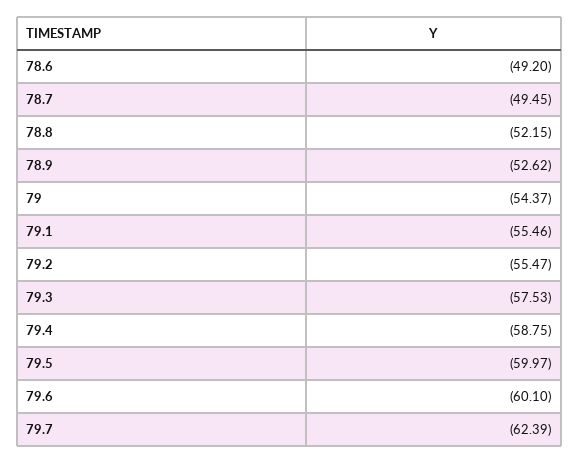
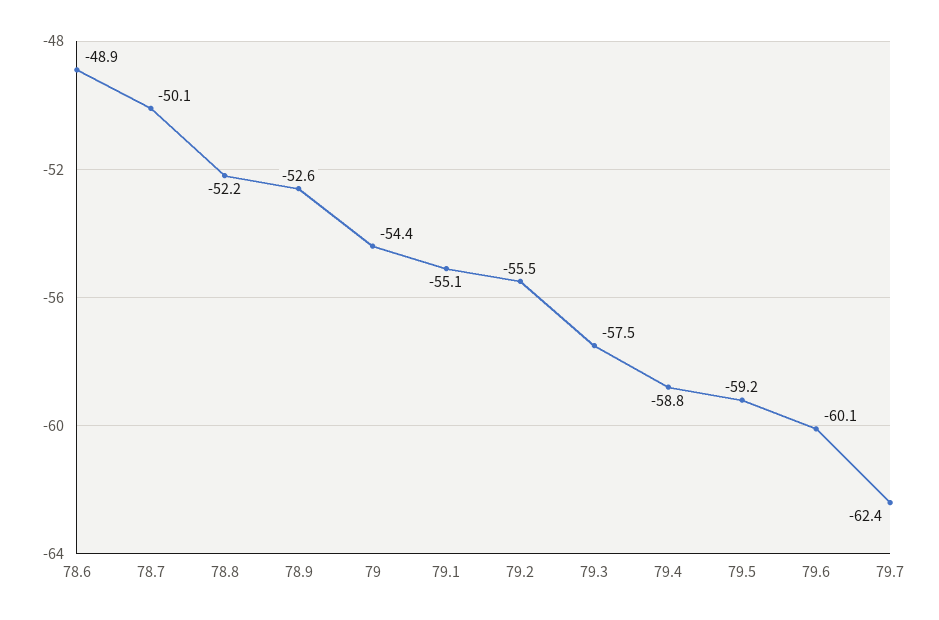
78.6: -49.2 -> -48.9
78.7: -49.45 -> -50.1
79.1: -55.46 -> -55.1
79.5: -59.97 -> -59.2

